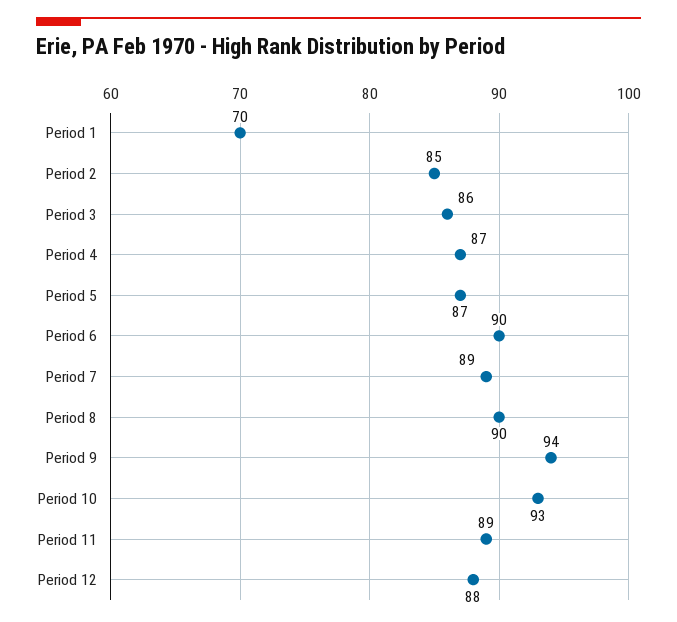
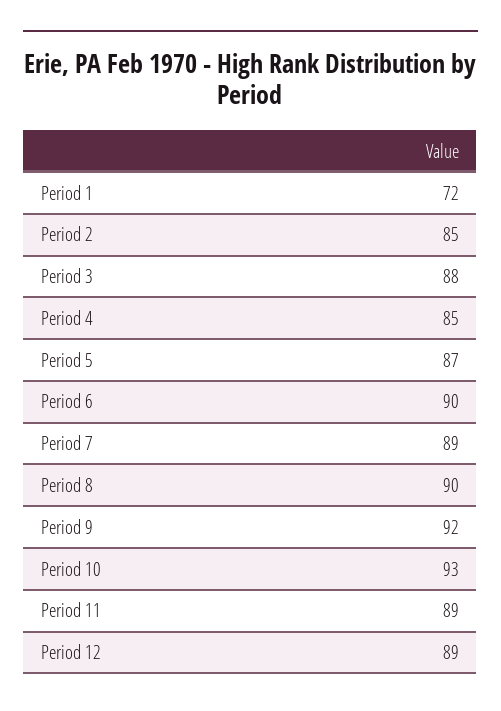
Period 1: 70 -> 72
Period 3: 86 -> 88
Period 4: 87 -> 85
Period 9: 94 -> 92
Period 12: 88 -> 89

